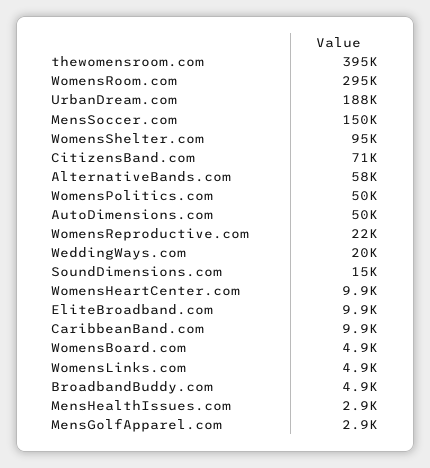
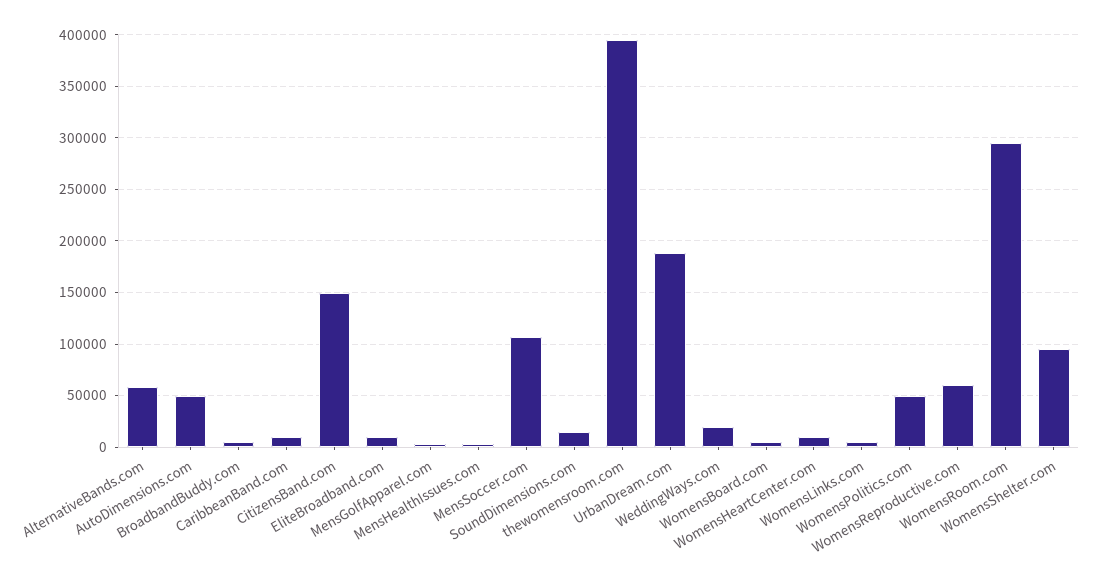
MensSoccer.com: 150000 -> 110000
CitizensBand.com: 71000 -> 150000
WomensReproductive.com: 22000 -> 60000

